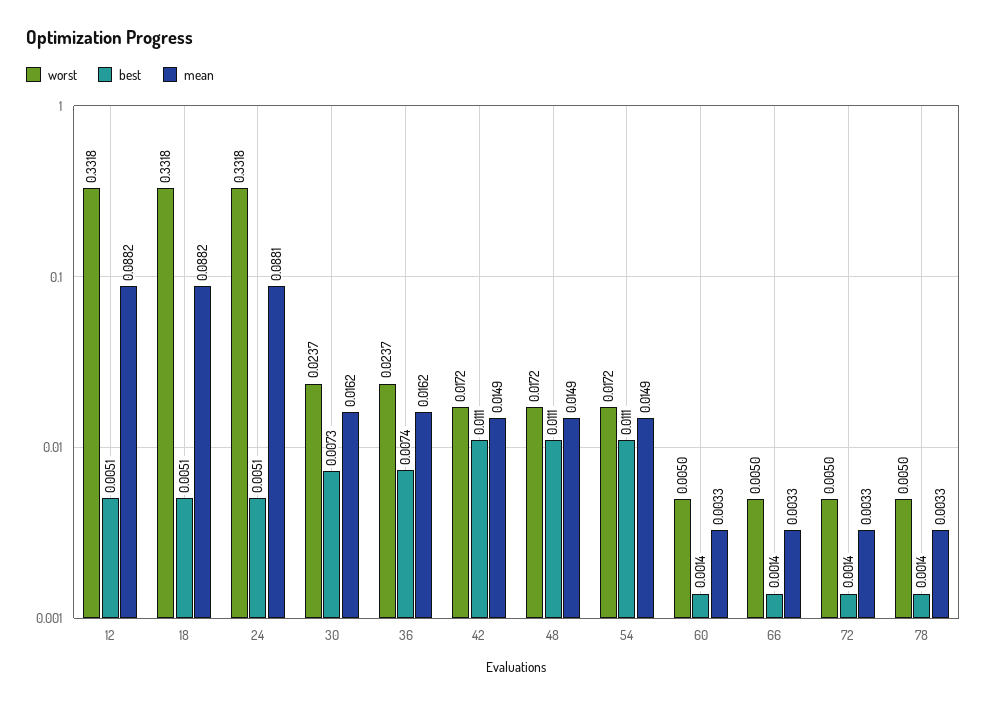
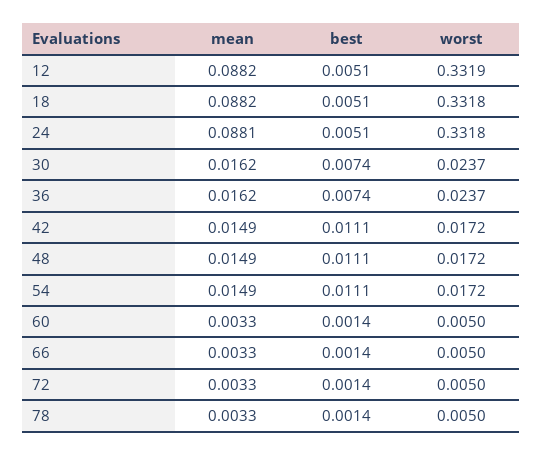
worst, 12: 0.3318 -> 0.3319
best, 30: 0.0073 -> 0.0074

